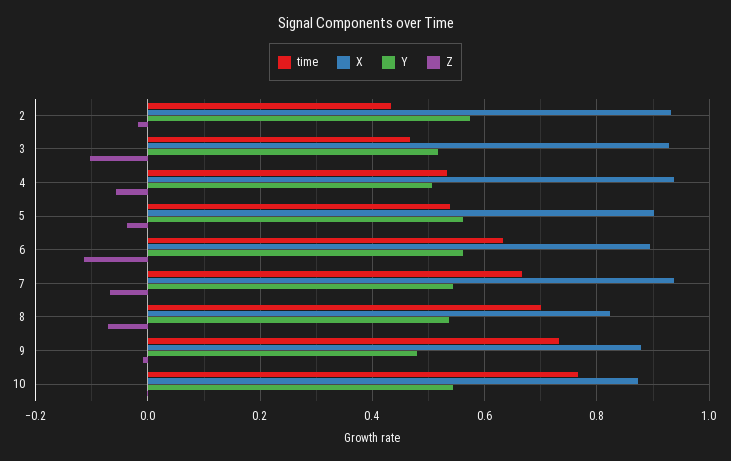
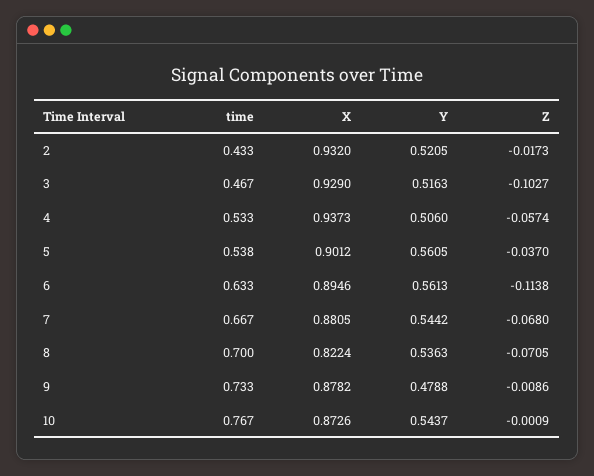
Y, 2: 0.58 -> 0.5205
X, 7: 0.94 -> 0.8805

